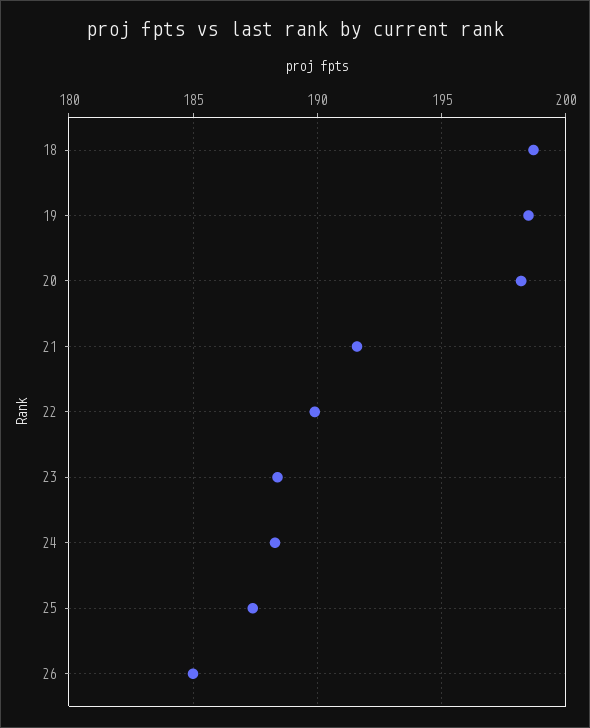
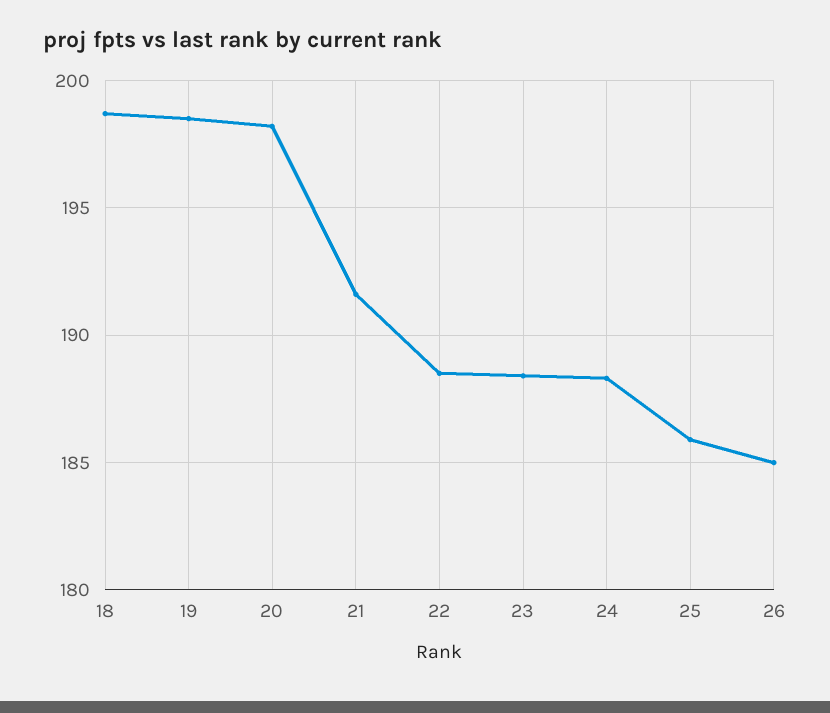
22: 190 -> 188.5
25: 187.5 -> 186

